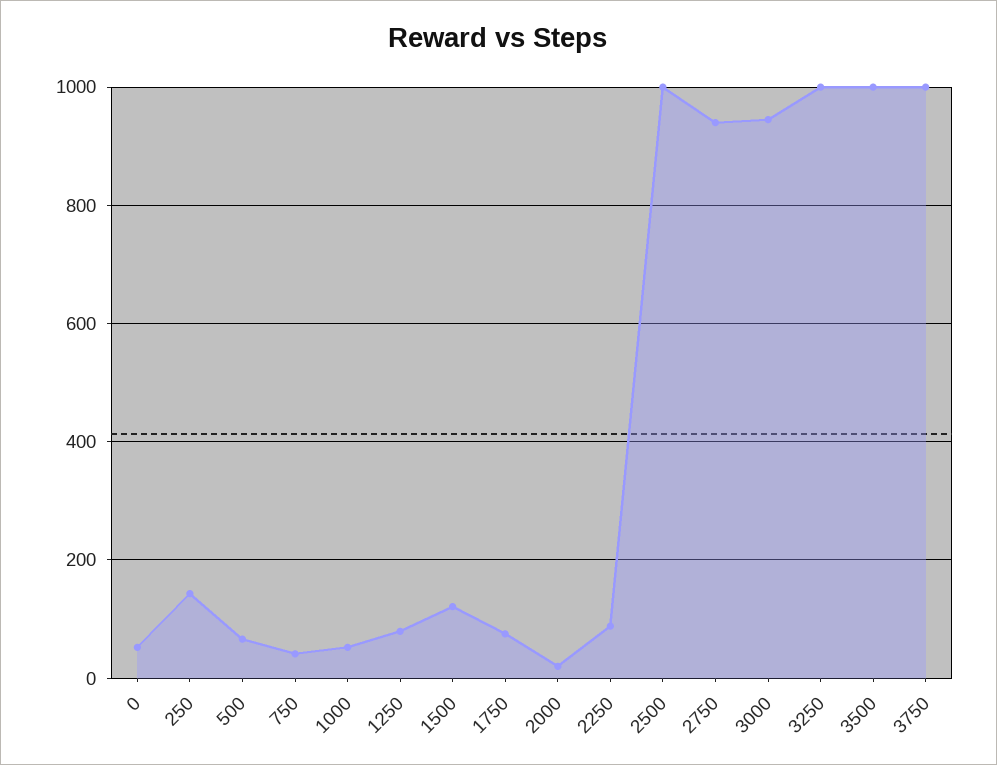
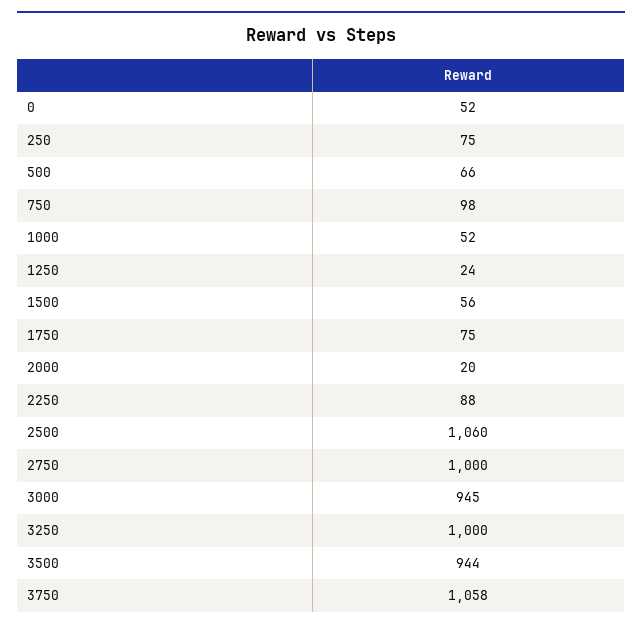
250: 140 -> 75
750: 40 -> 98
1250: 80 -> 24
1500: 120 -> 56
2500: 1000 -> 1060
2750: 940 -> 1000
3500: 1000 -> 944
3750: 1000 -> 1058

